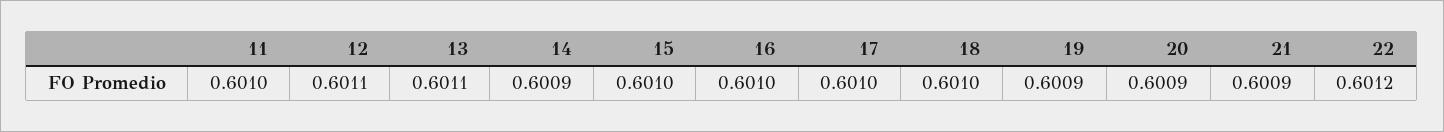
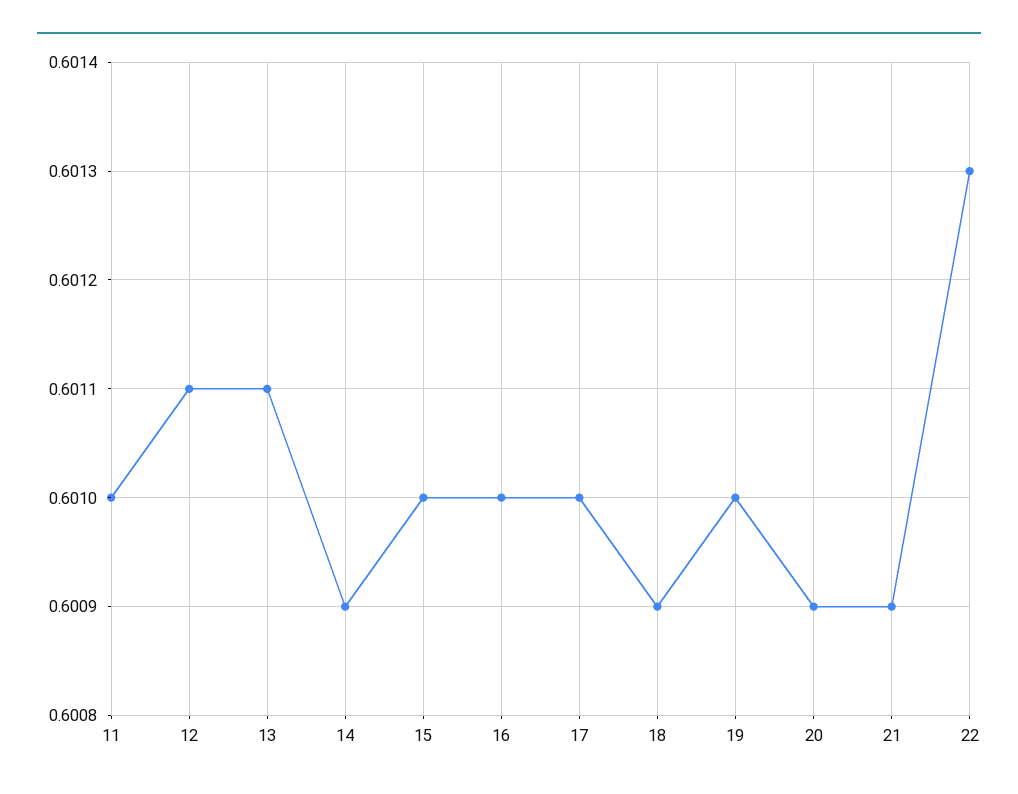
18: 0.601 -> 0.6009
19: 0.6009 -> 0.601
22: 0.6012 -> 0.6013

